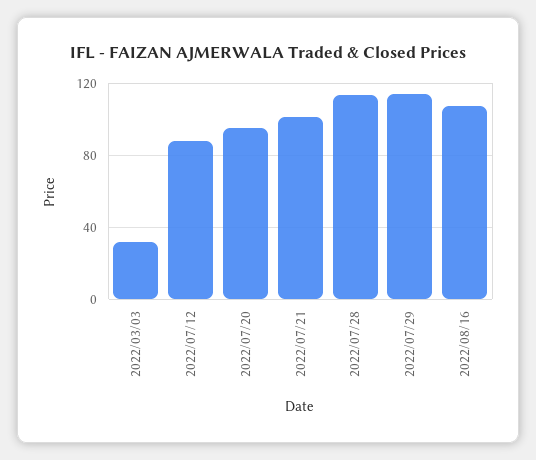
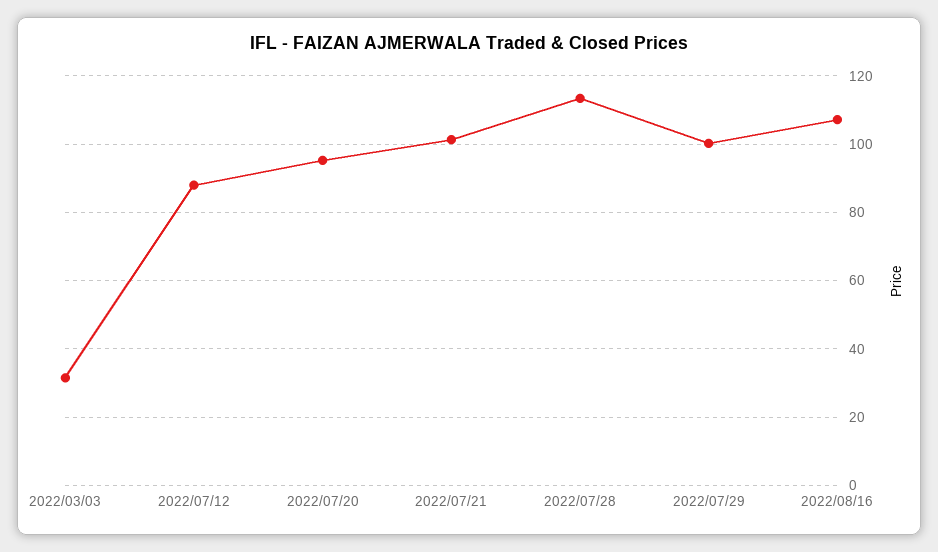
2022/07/29: 115 -> 100

